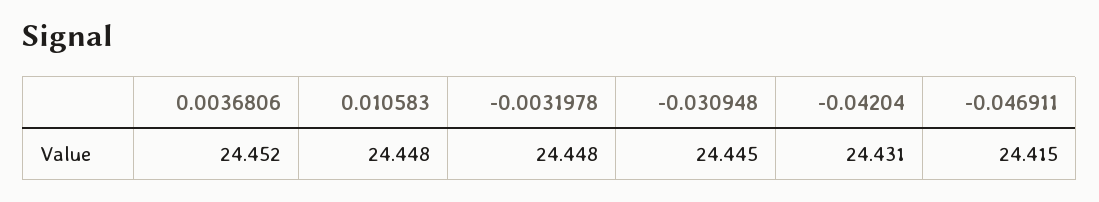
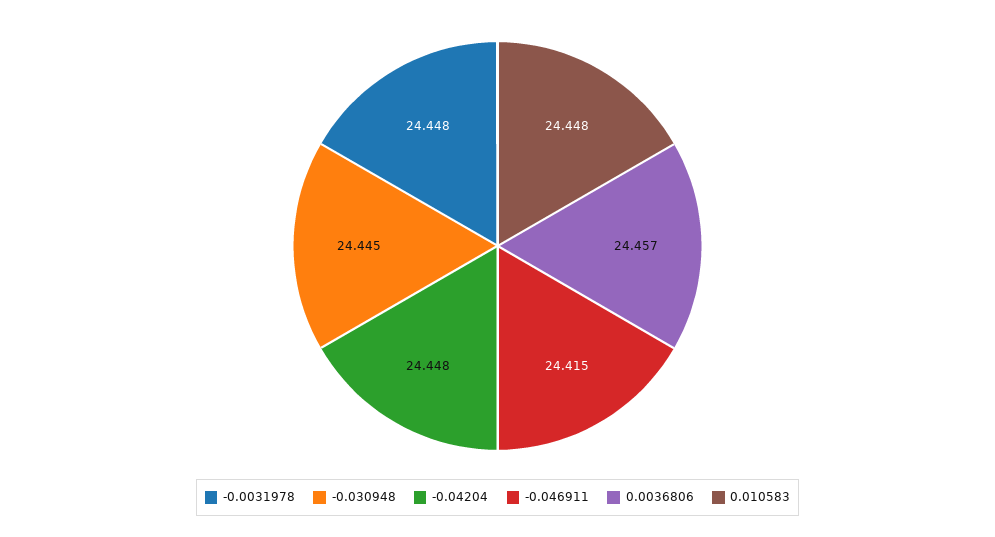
0.0036806: 24.452 -> 24.457
-0.04204: 24.431 -> 24.448

